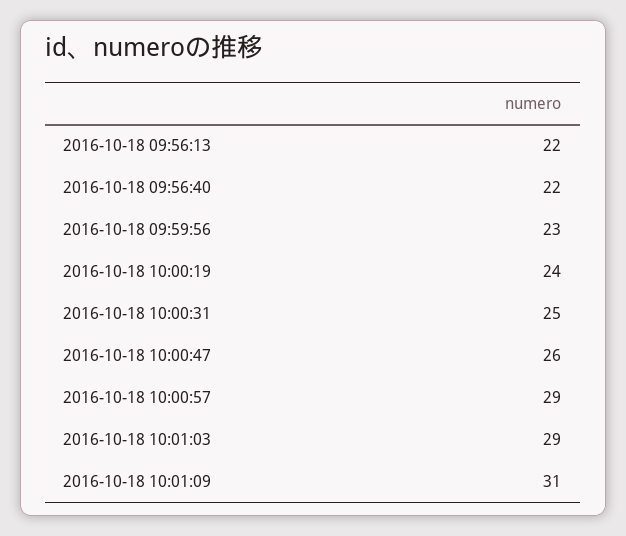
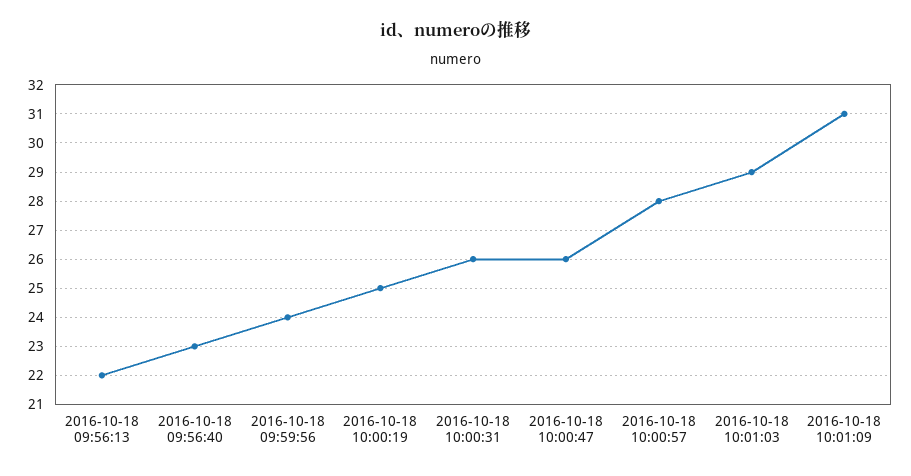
2016-10-18 09:56:40: 22 -> 23
2016-10-18 09:59:56: 23 -> 24
2016-10-18 10:00:19: 24 -> 25
2016-10-18 10:00:31: 25 -> 26
2016-10-18 10:00:57: 29 -> 28

